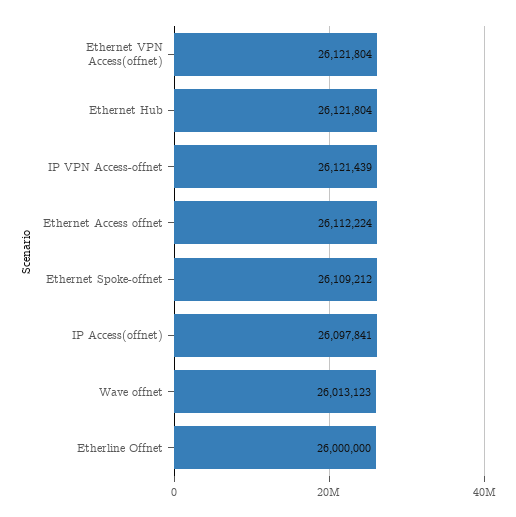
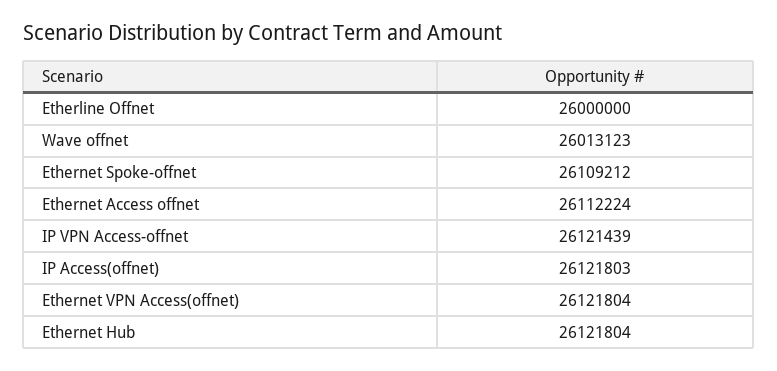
IP Access(offnet): 26097841 -> 26121803

